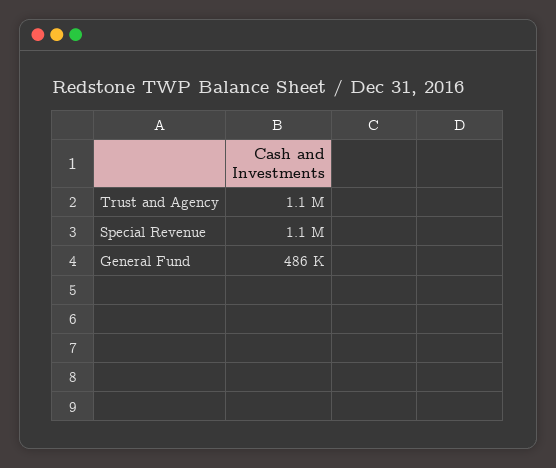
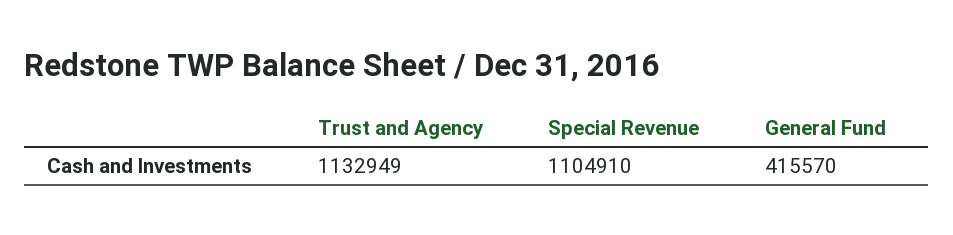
General Fund: 486000 -> 415570

